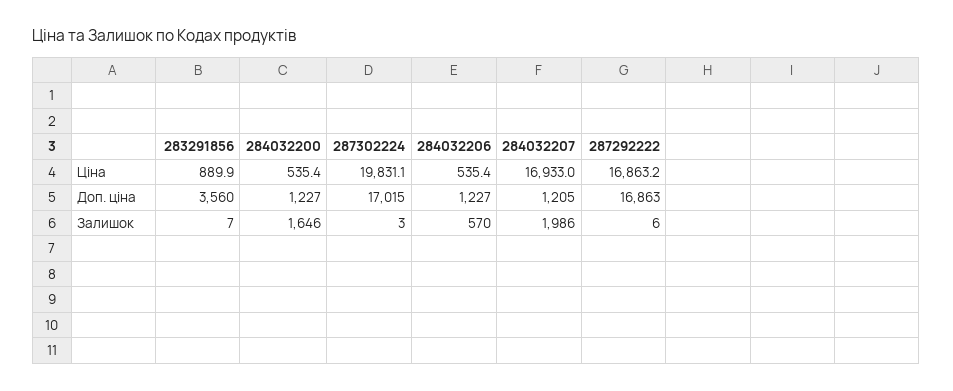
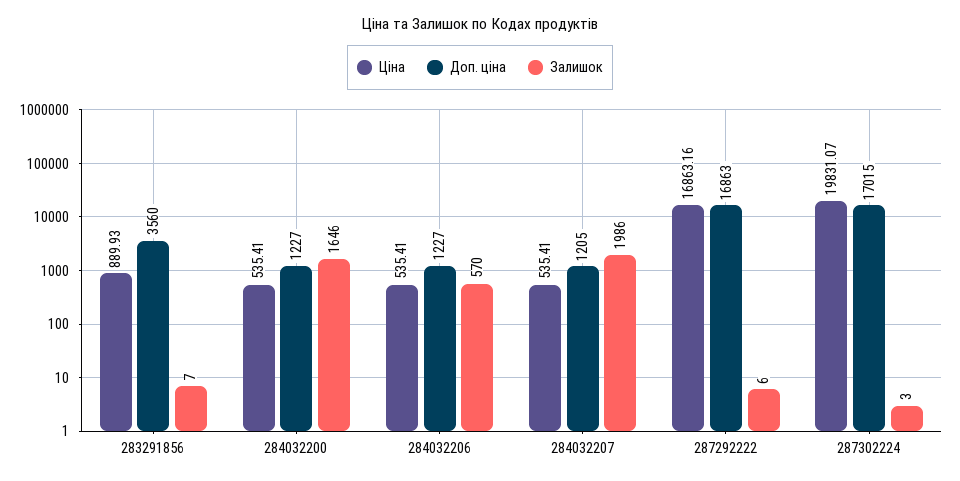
Ціна, 284032207: 16933 -> 535.41

